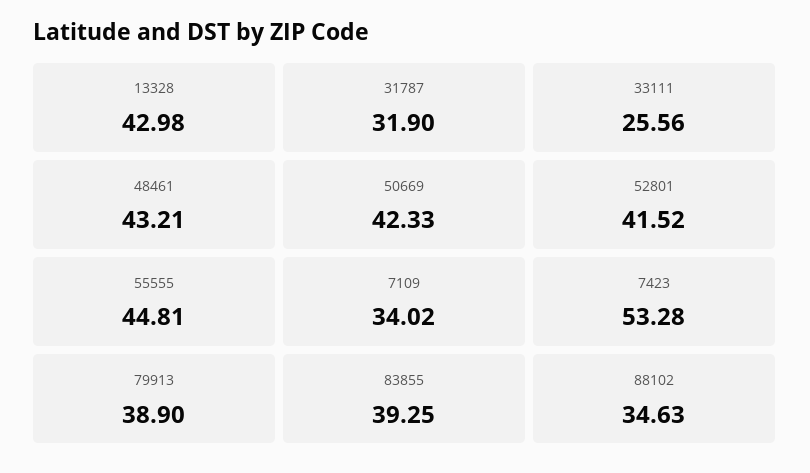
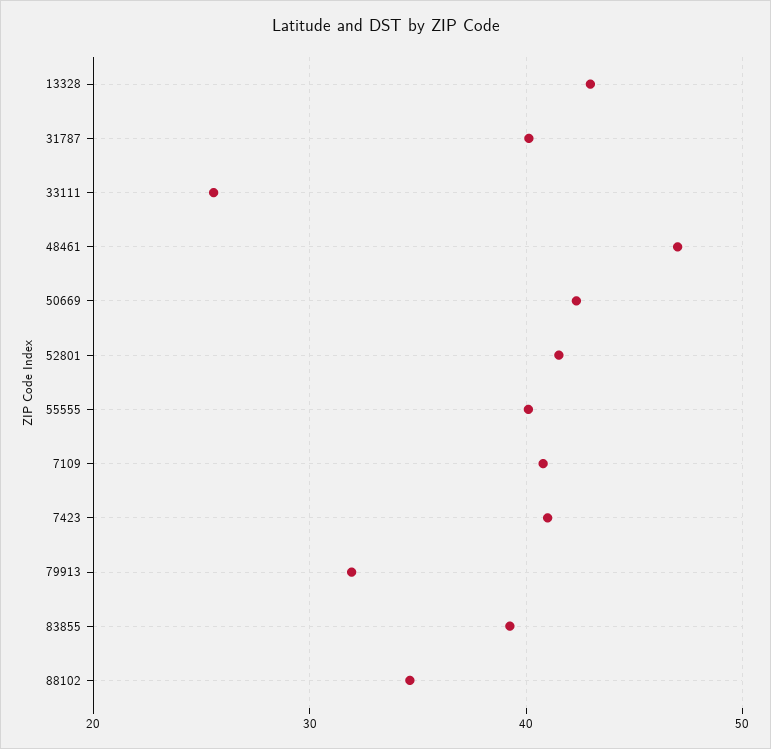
31787: 31.9 -> 40
48461: 43.21 -> 47
55555: 44.81 -> 40
7109: 34.02 -> 41
7423: 53.28 -> 41
79913: 38.9 -> 32

